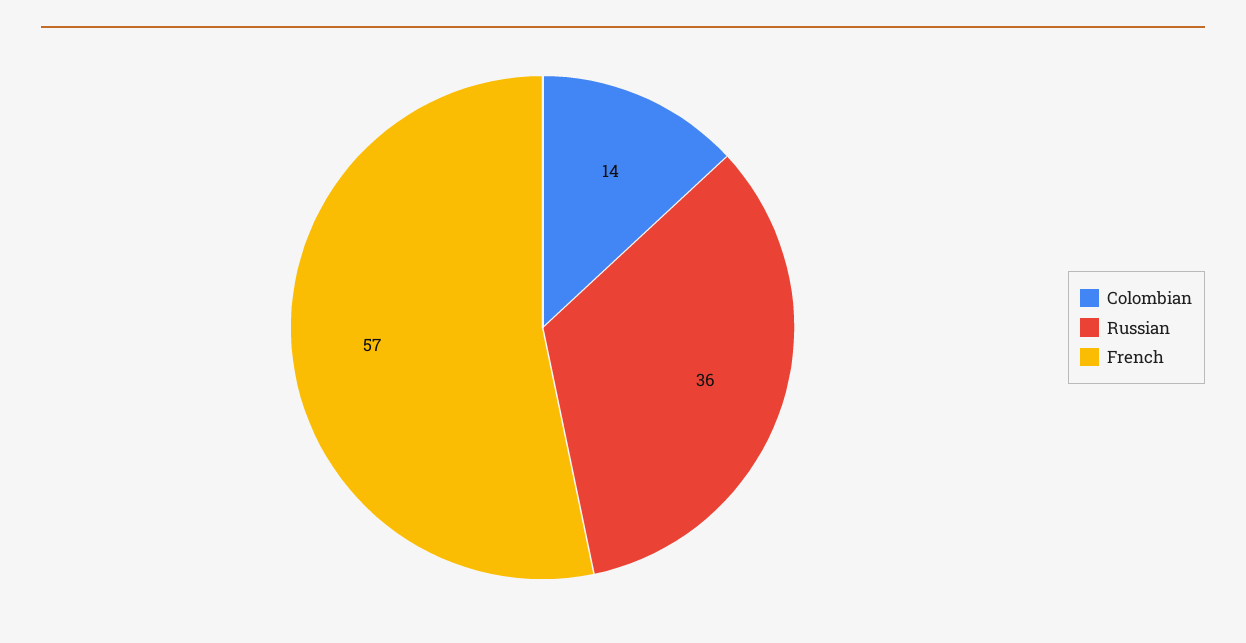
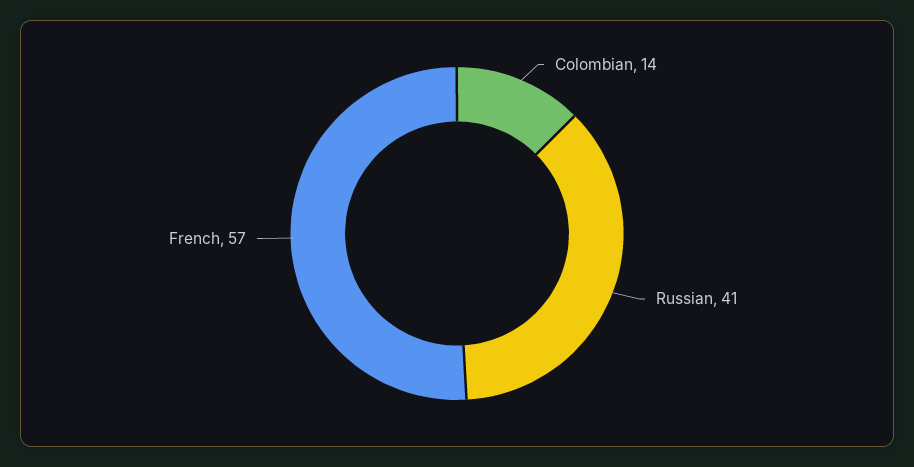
Russian: 36 -> 41

